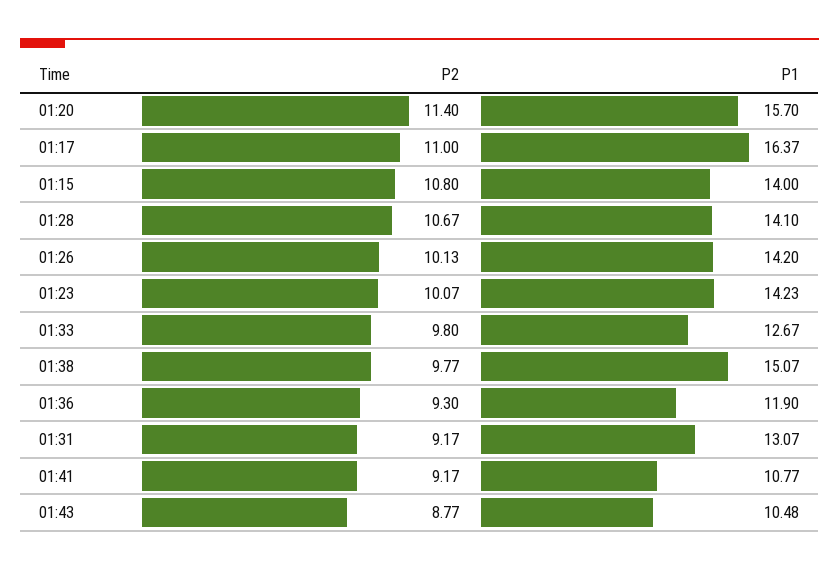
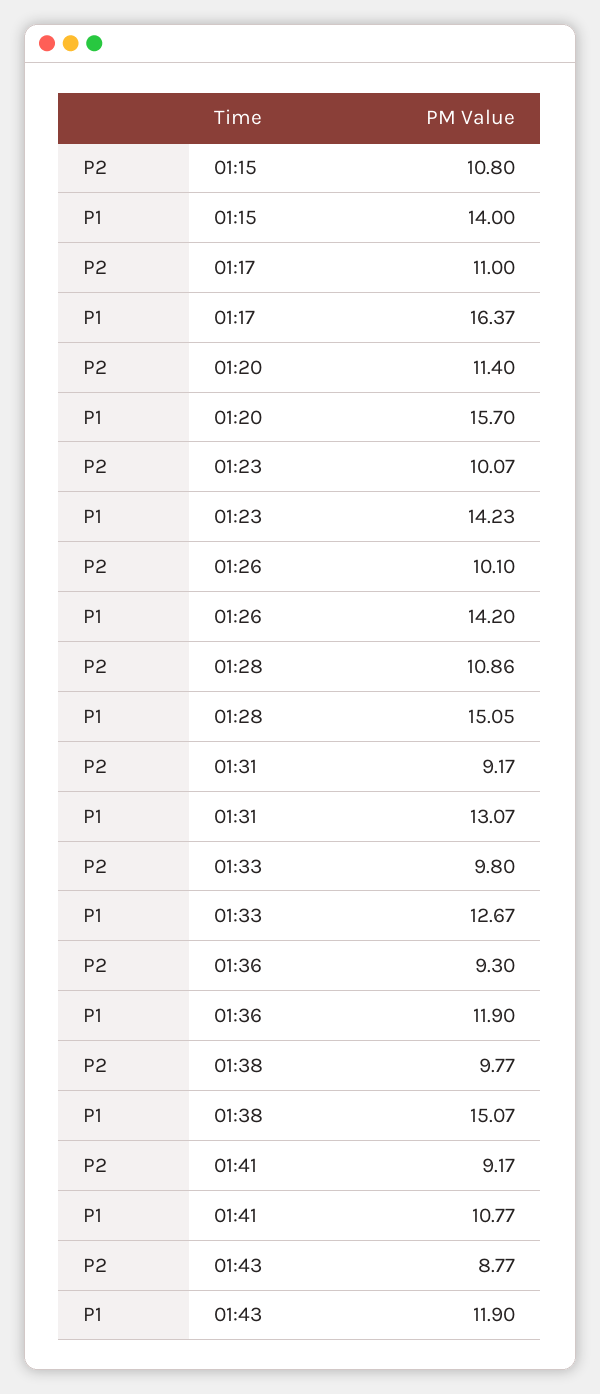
P2, 01:28: 10.67 -> 10.86
P1, 01:28: 14.1 -> 15.05
P2, 01:26: 10.13 -> 10.1
P1, 01:43: 10.48 -> 11.9

